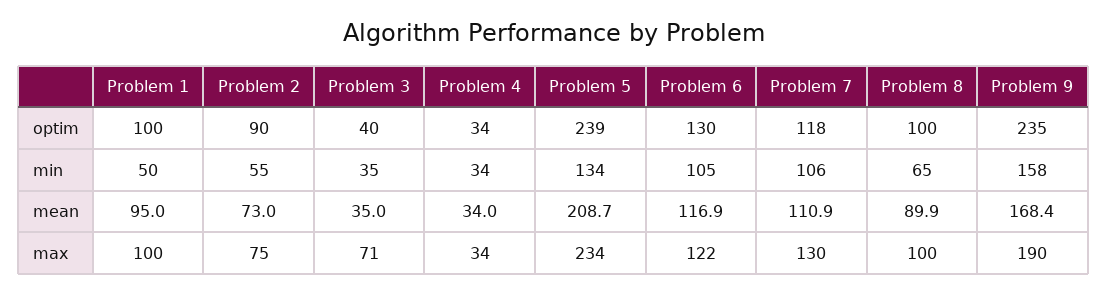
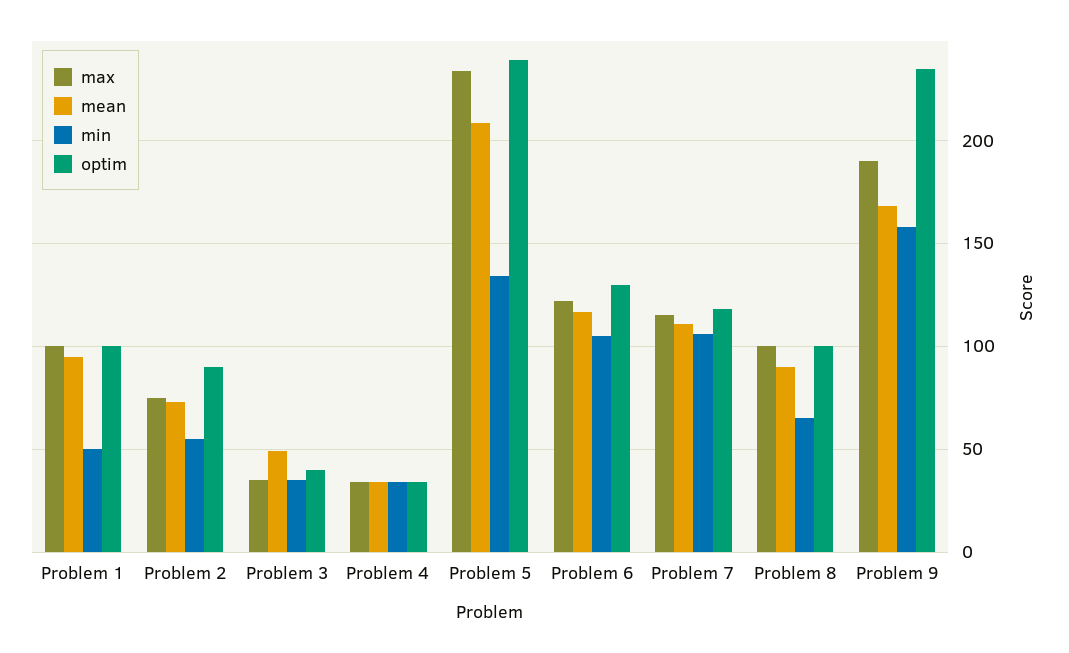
mean, Problem 3: 35 -> 50
max, Problem 3: 71 -> 35
max, Problem 7: 130 -> 115

